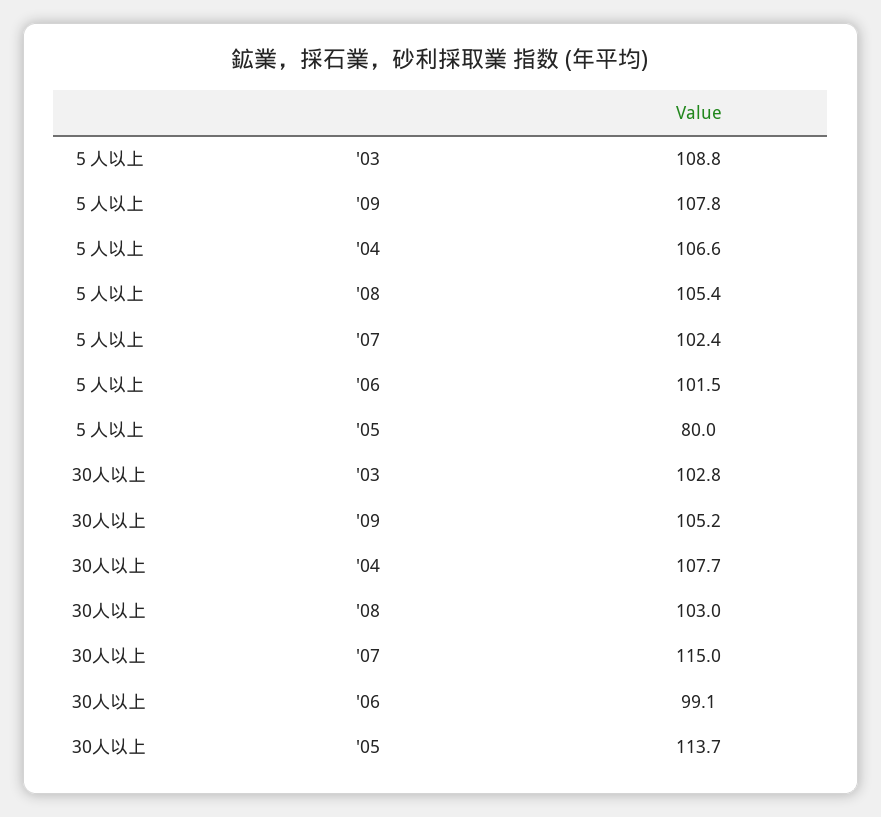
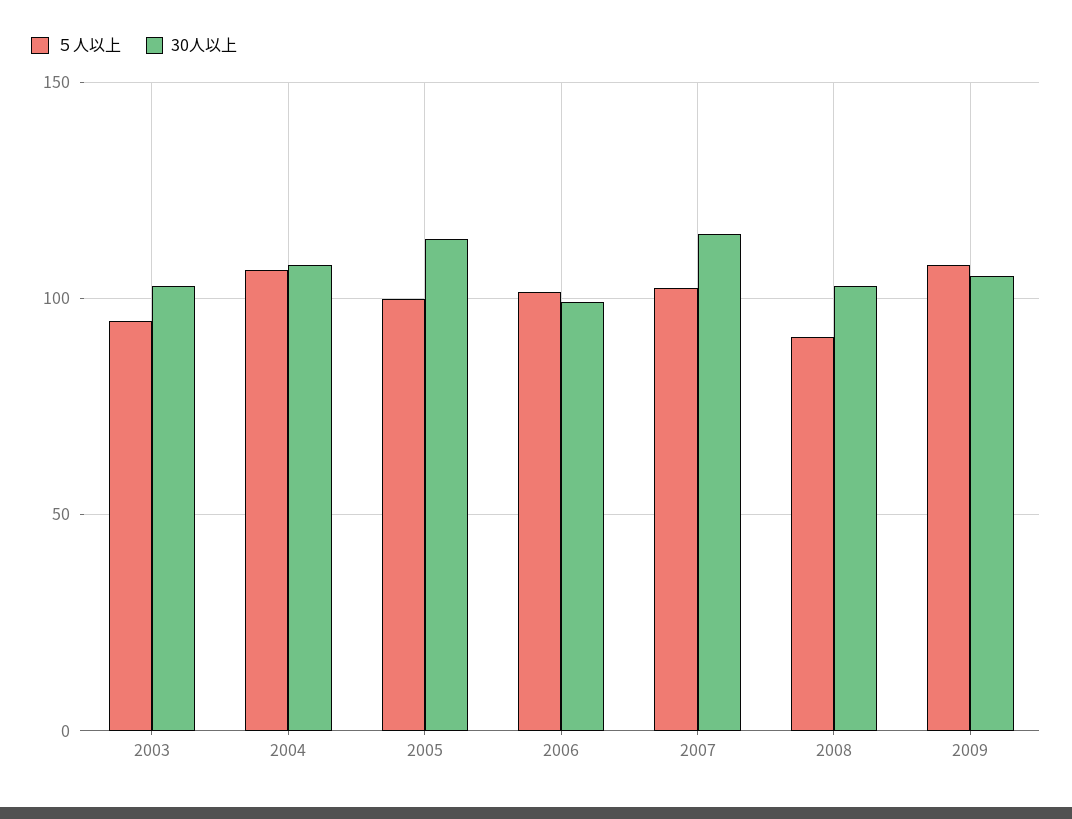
５人以上, '03: 108.8 -> 95
５人以上, '08: 105.4 -> 90
５人以上, '05: 80 -> 100

